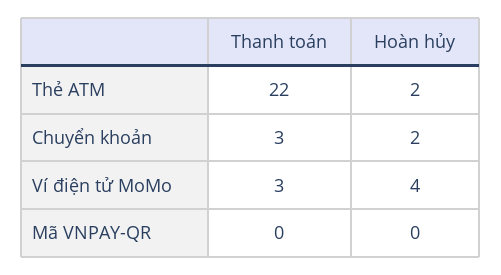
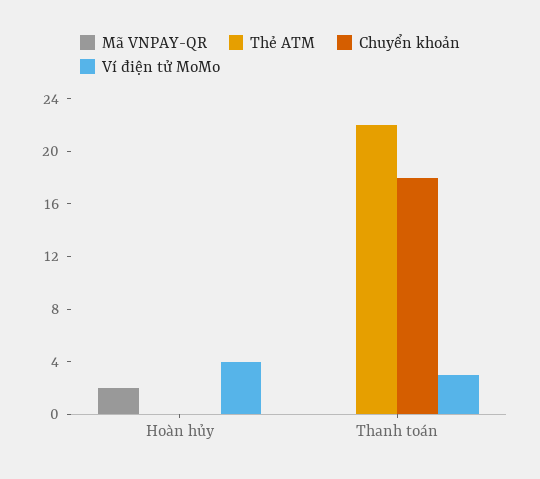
Thẻ ATM, Hoàn hủy: 2 -> 0
Chuyển khoản, Thanh toán: 3 -> 18
Chuyển khoản, Hoàn hủy: 2 -> 0
Mã VNPAY-QR, Hoàn hủy: 0 -> 2

